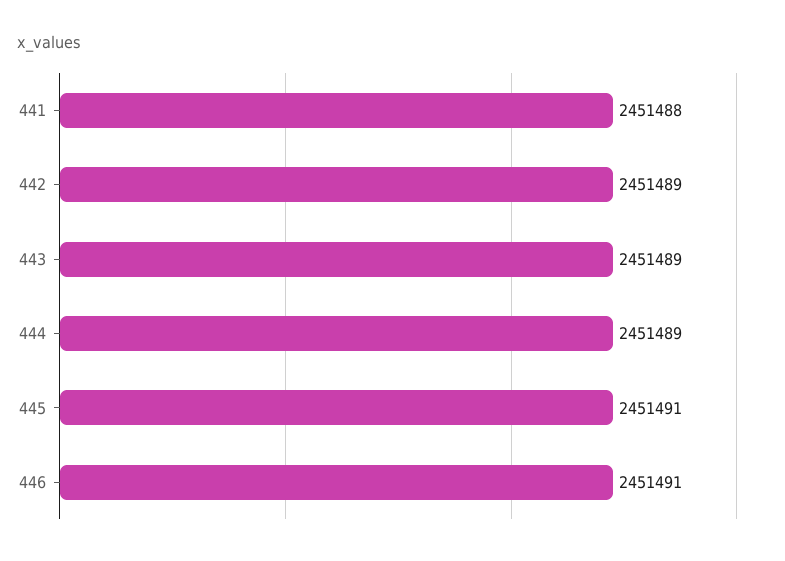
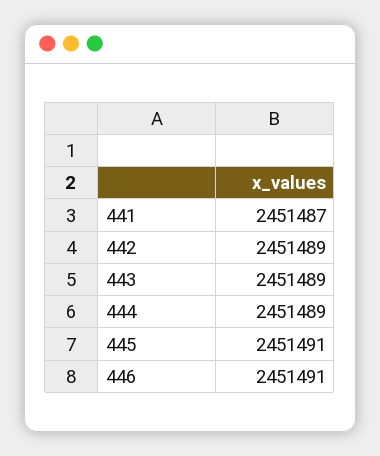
441: 2451488 -> 2451487

